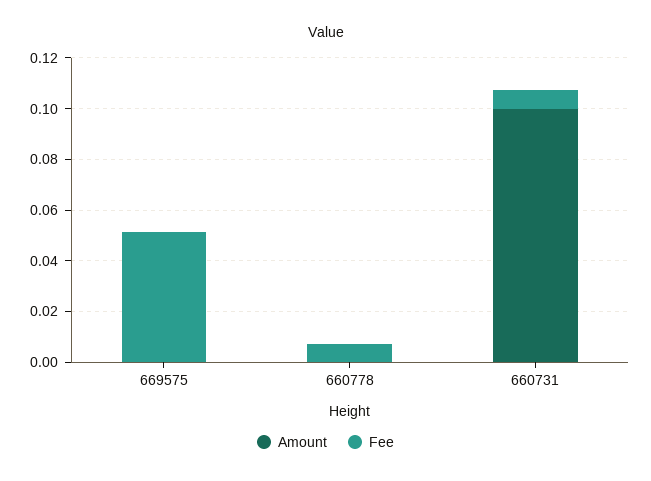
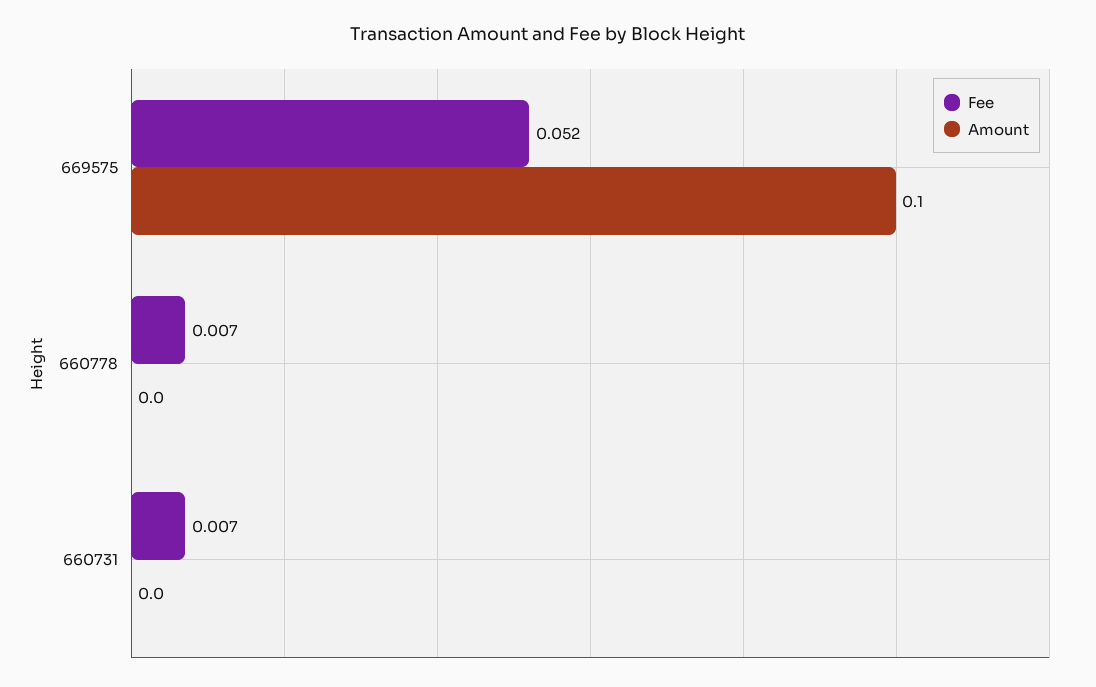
Amount, 669575: 0 -> 0.1
Amount, 660731: 0.1 -> 0

